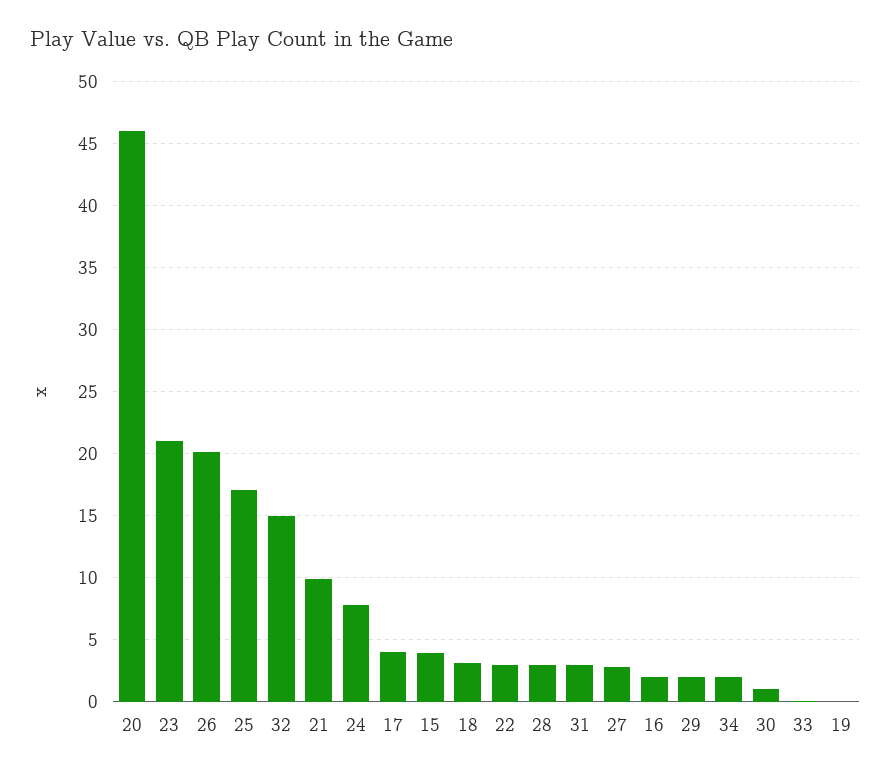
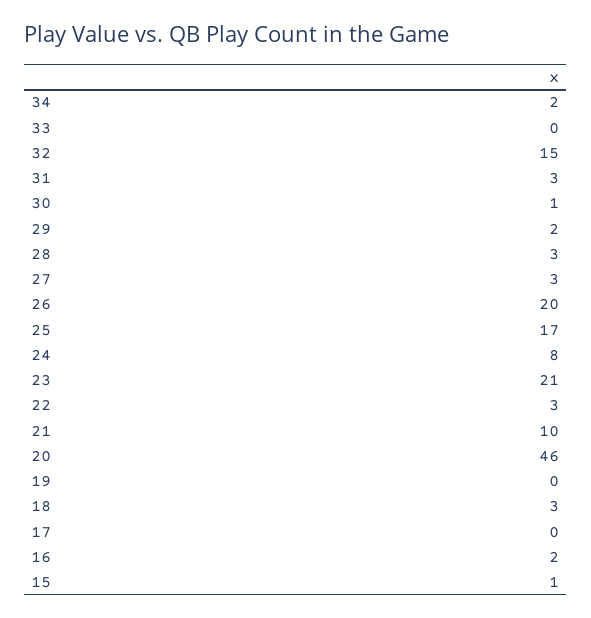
17: 4 -> 0
15: 4 -> 1

